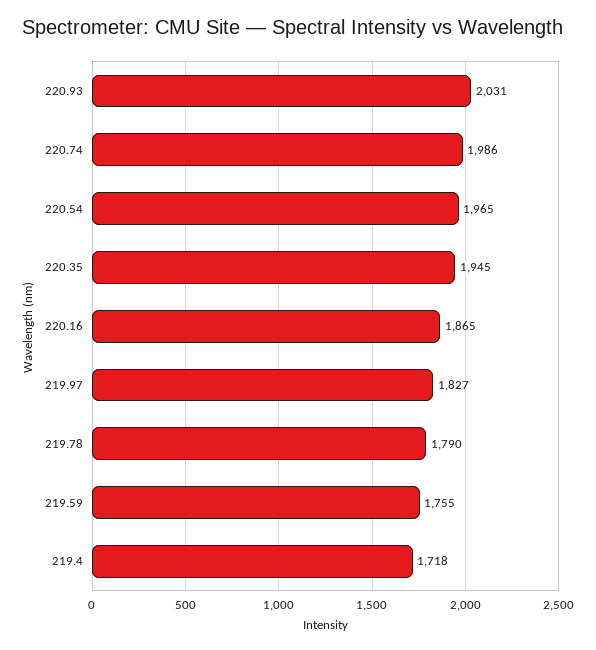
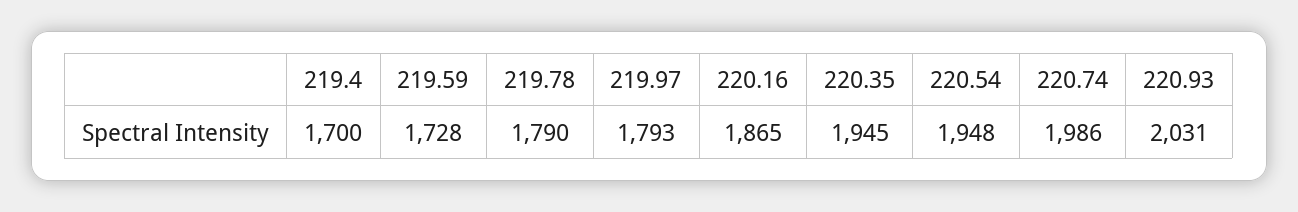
220.54: 1965 -> 1948
219.97: 1827 -> 1793
219.59: 1755 -> 1728
219.4: 1718 -> 1700

